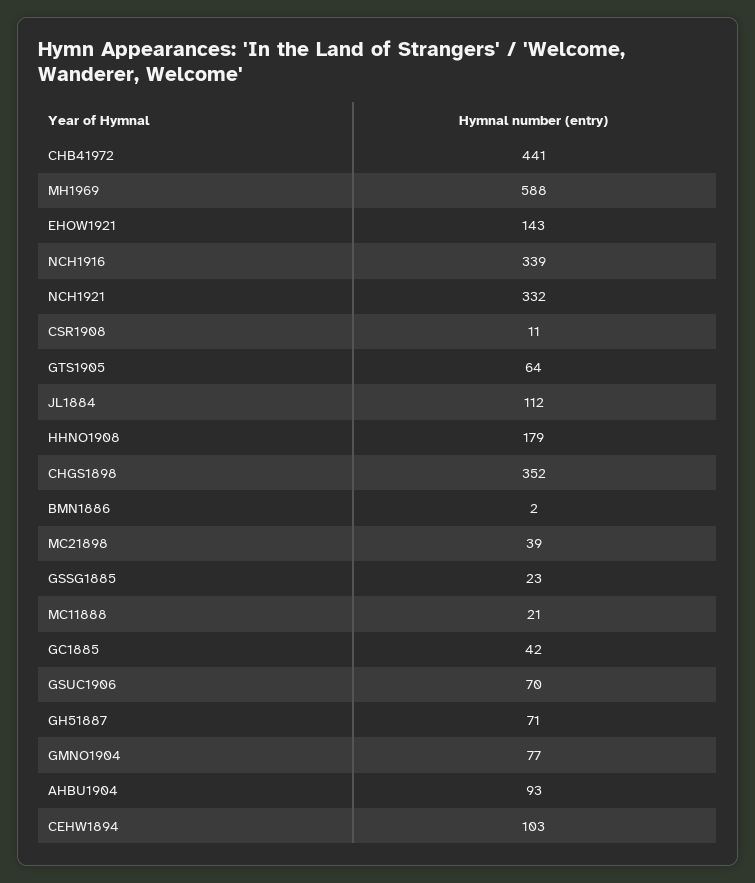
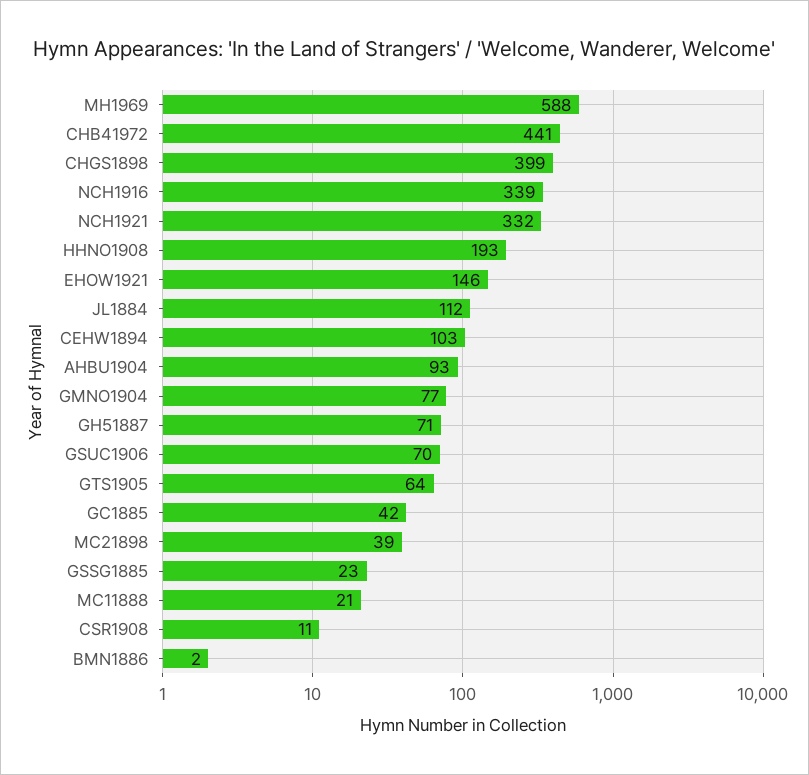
EHOW1921: 143 -> 146
HHNO1908: 179 -> 193
CHGS1898: 352 -> 399

